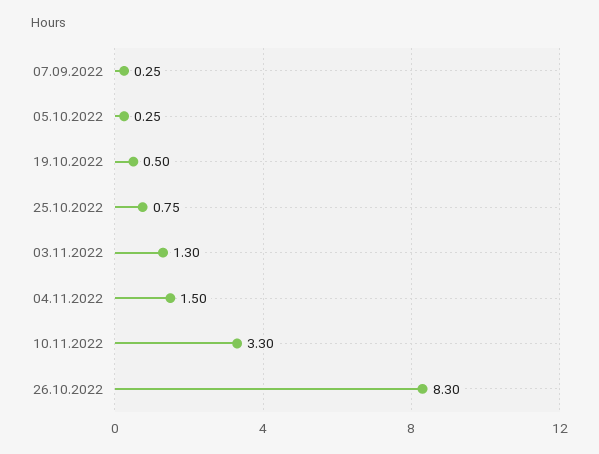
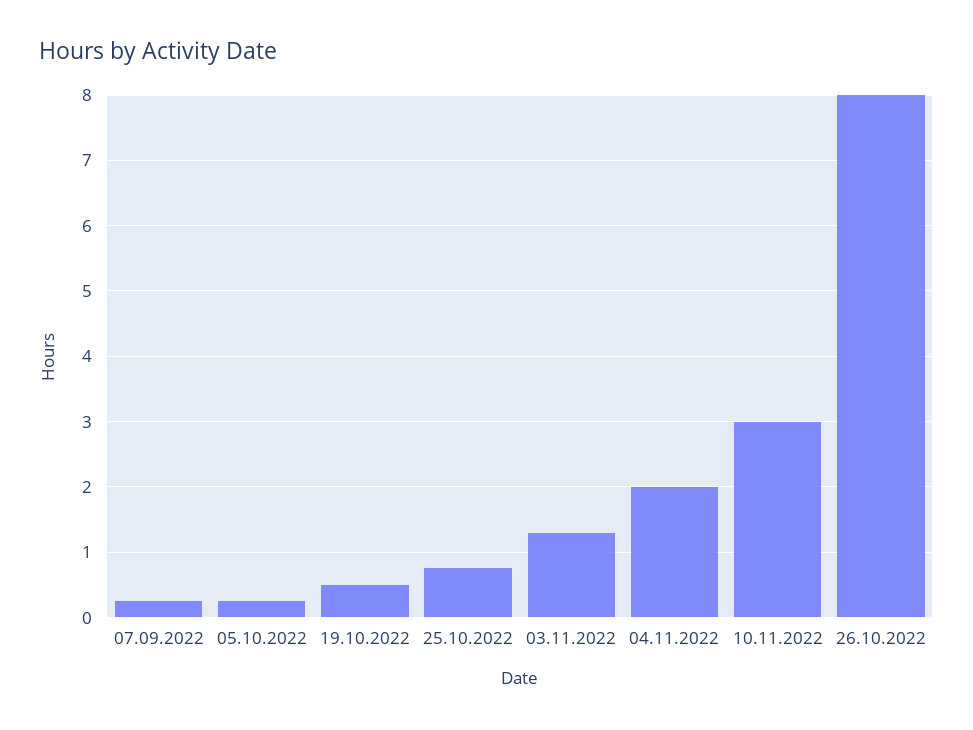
04.11.2022: 1.5 -> 2
10.11.2022: 3.3 -> 3
26.10.2022: 8.3 -> 8

